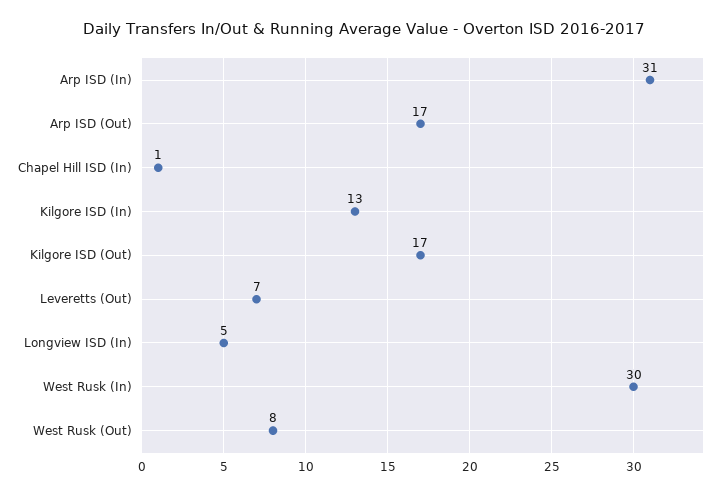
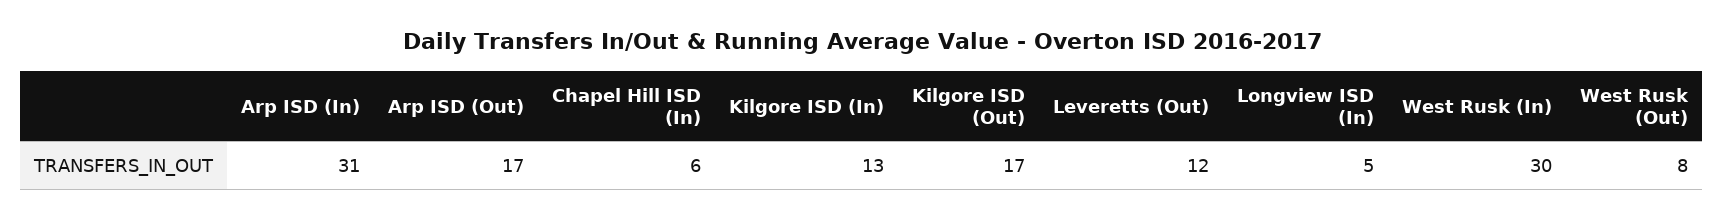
Chapel Hill ISD (In): 1 -> 6
Leveretts (Out): 7 -> 12

